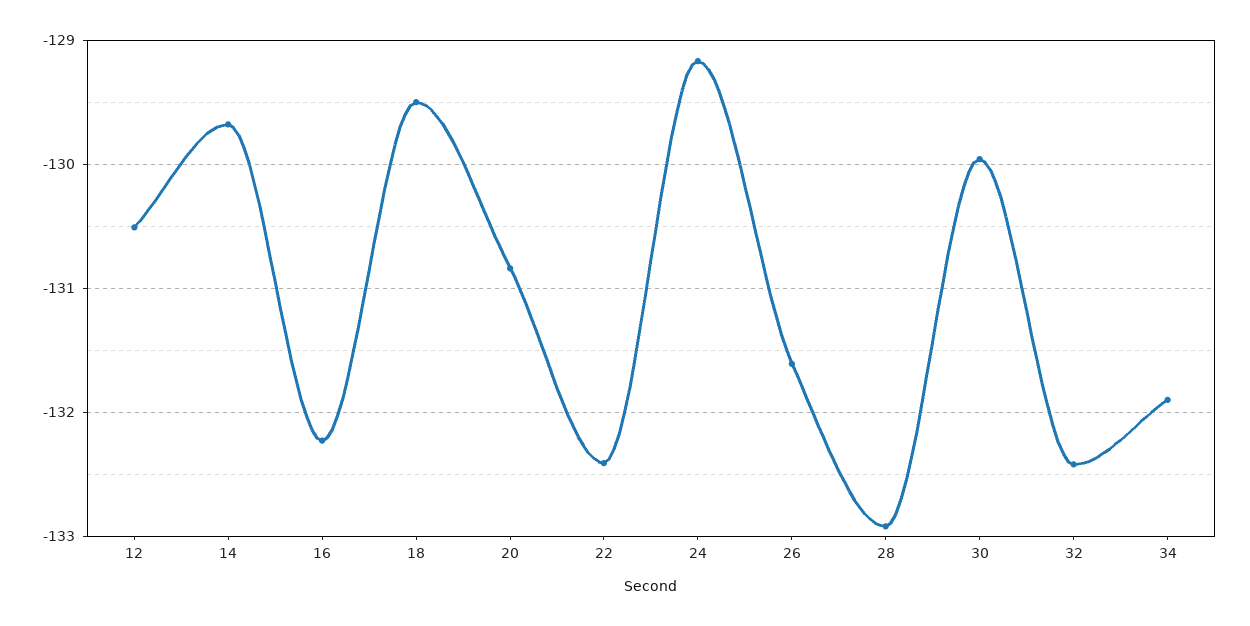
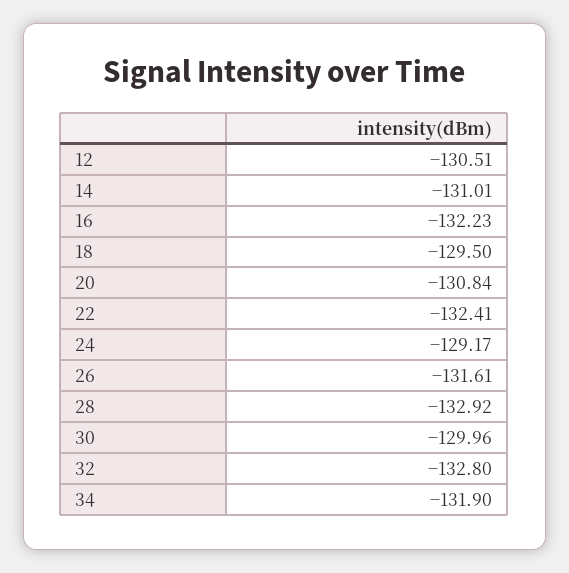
14: -129.7 -> -131.01
32: -132.4 -> -132.8

